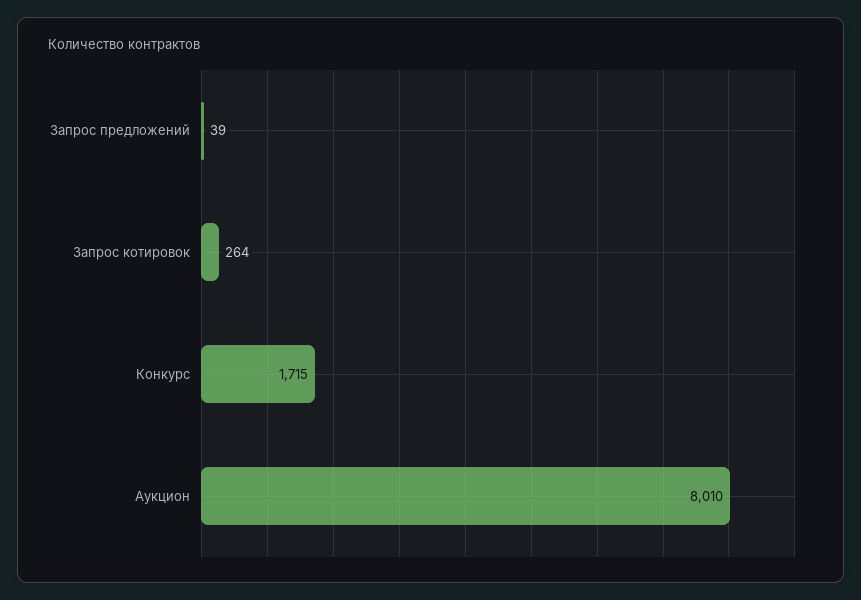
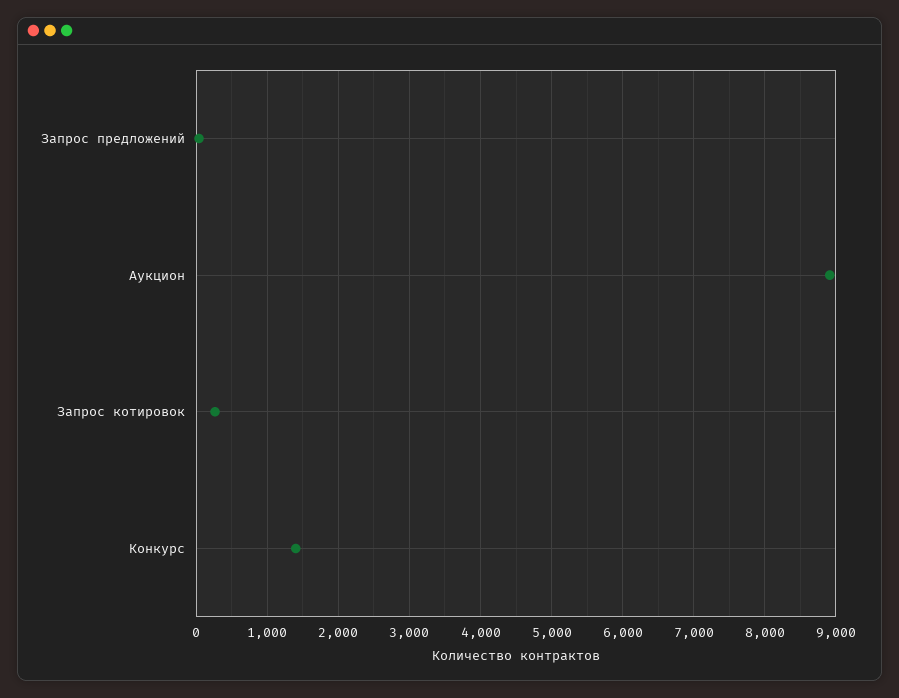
Конкурс: 1715 -> 1400
Аукцион: 8010 -> 8900

